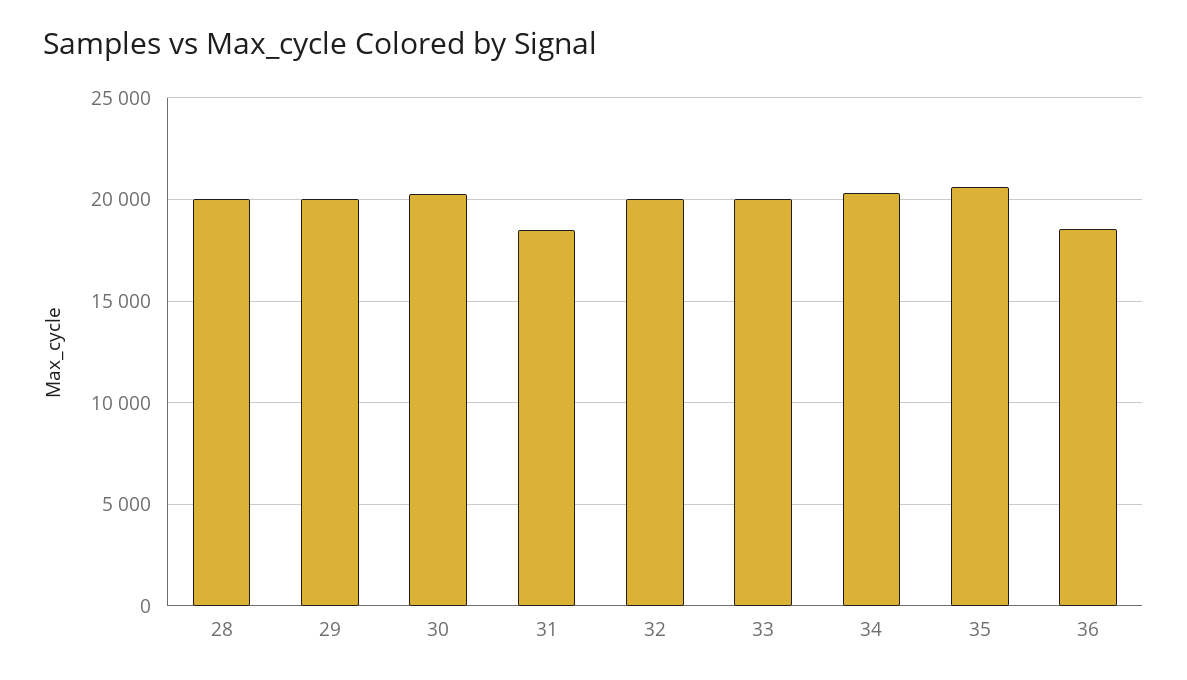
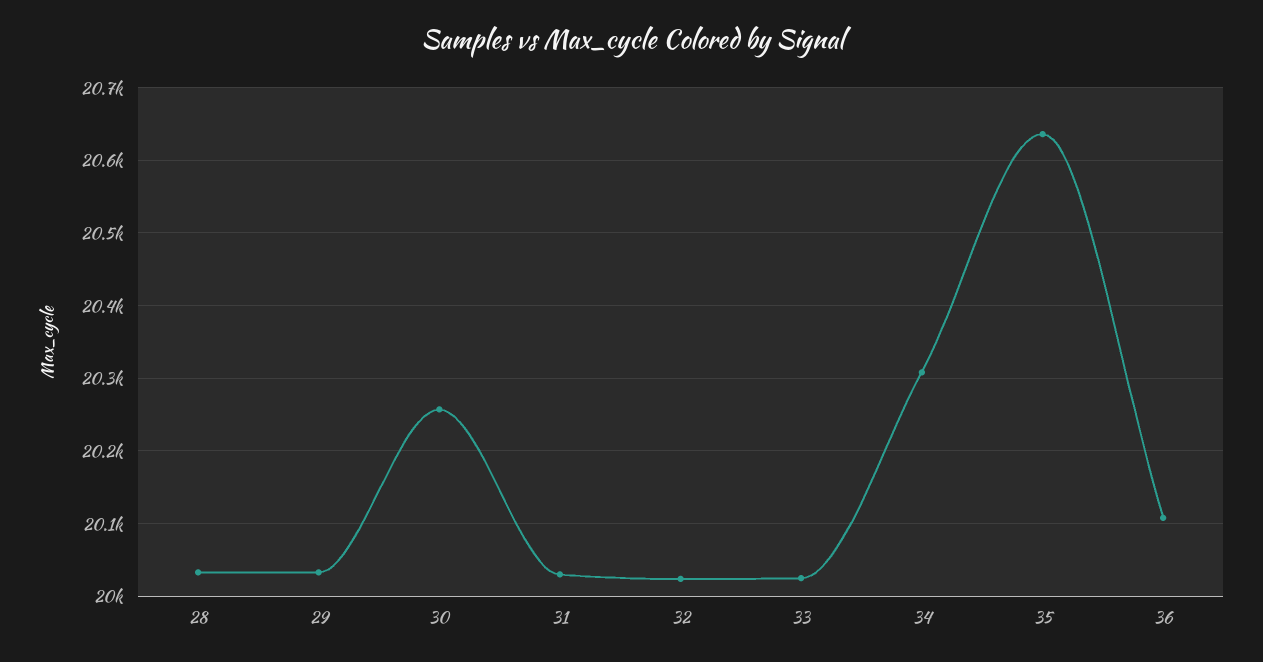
31: 18500 -> 20030
36: 18500 -> 20110

